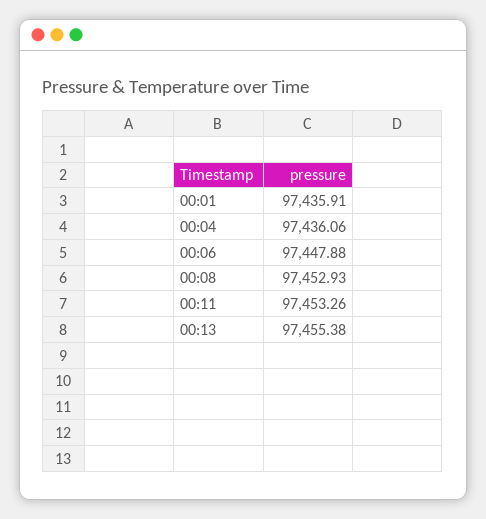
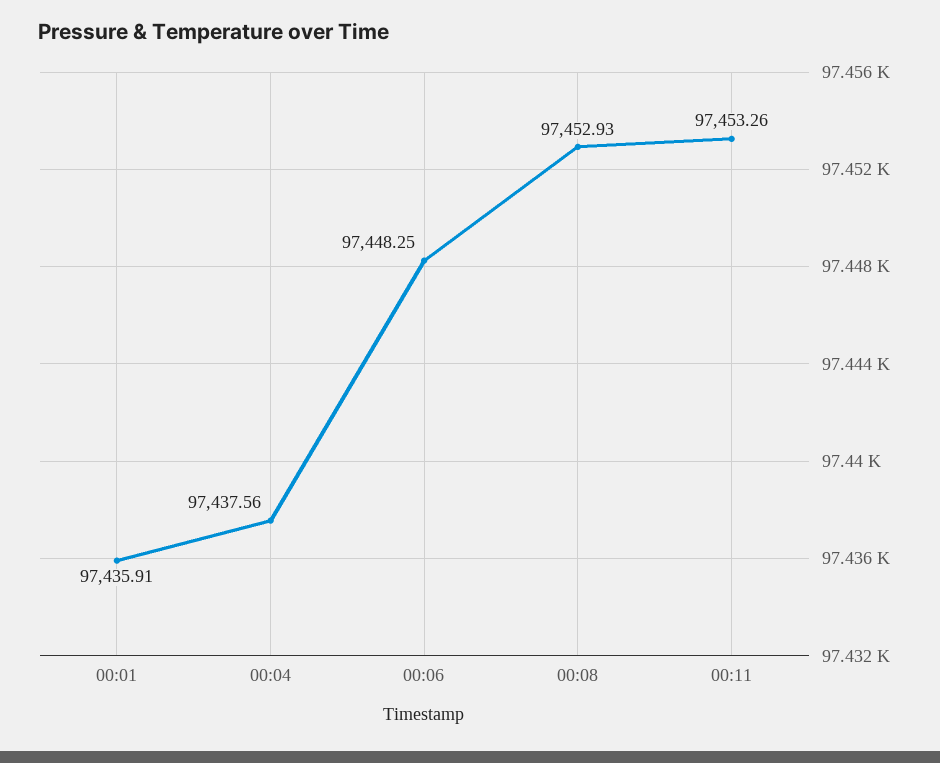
00:04: 97436.06 -> 97437.56
00:06: 97447.88 -> 97448.25
00:13: 97455.38 -> none

